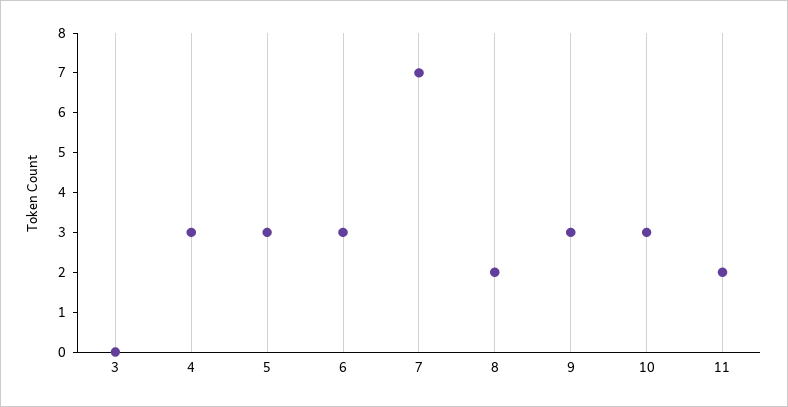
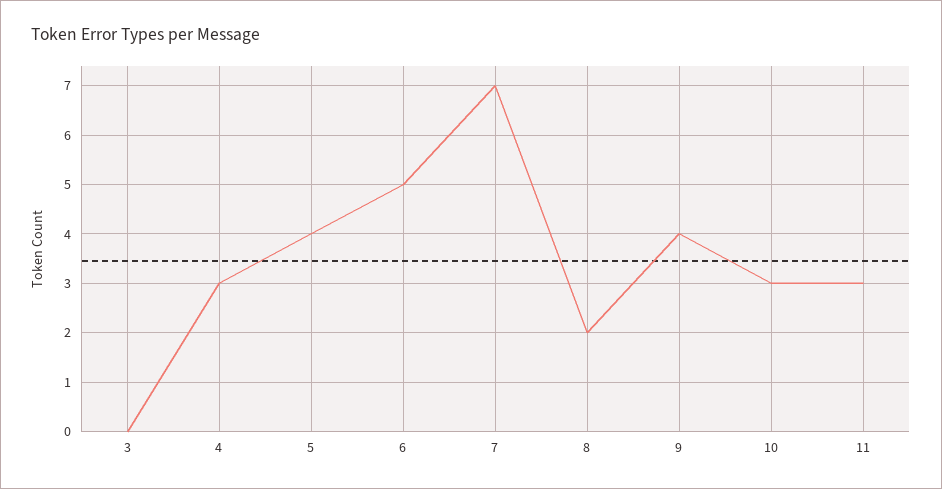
5: 3 -> 4
6: 3 -> 5
9: 3 -> 4
11: 2 -> 3

